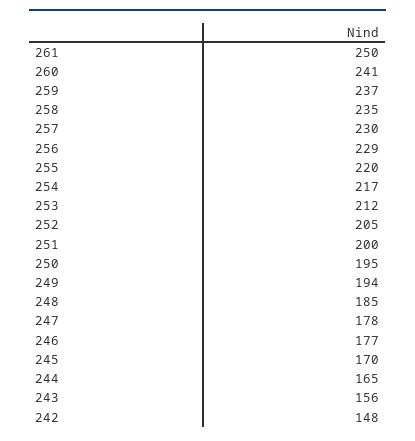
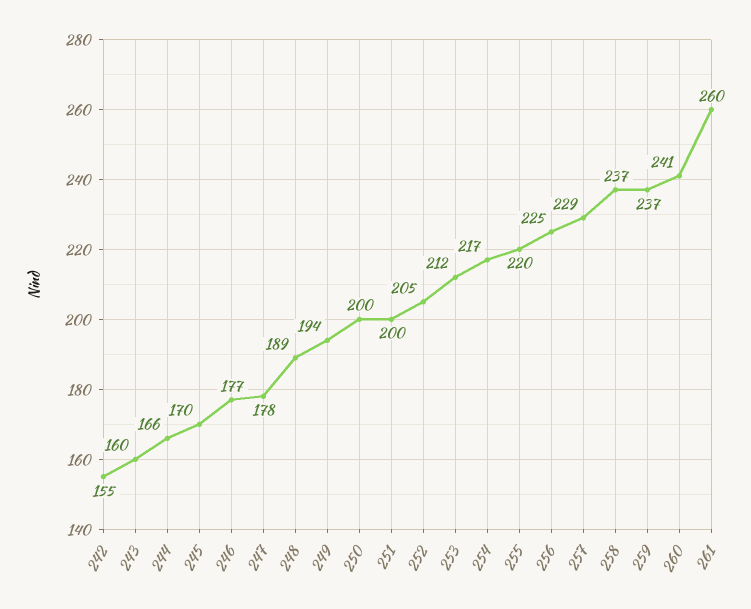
261: 250 -> 260
258: 235 -> 237
257: 230 -> 229
256: 229 -> 225
250: 195 -> 200
248: 185 -> 189
244: 165 -> 166
243: 156 -> 160
242: 148 -> 155

